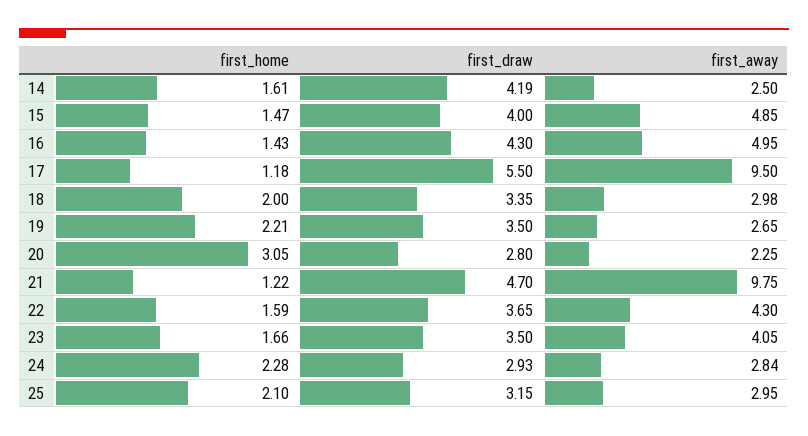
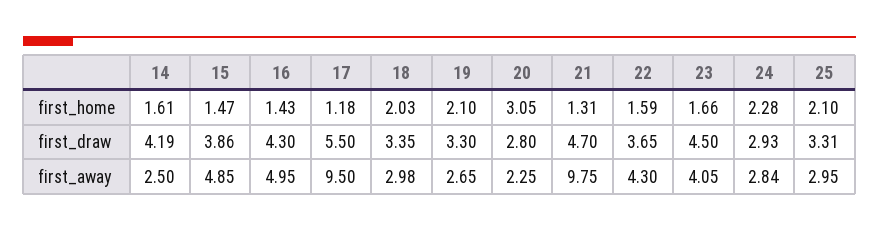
first_draw, 15: 4 -> 3.86
first_home, 18: 2 -> 2.03
first_home, 19: 2.21 -> 2.1
first_draw, 19: 3.5 -> 3.3
first_home, 21: 1.22 -> 1.31
first_draw, 23: 3.5 -> 4.5
first_draw, 25: 3.15 -> 3.31

